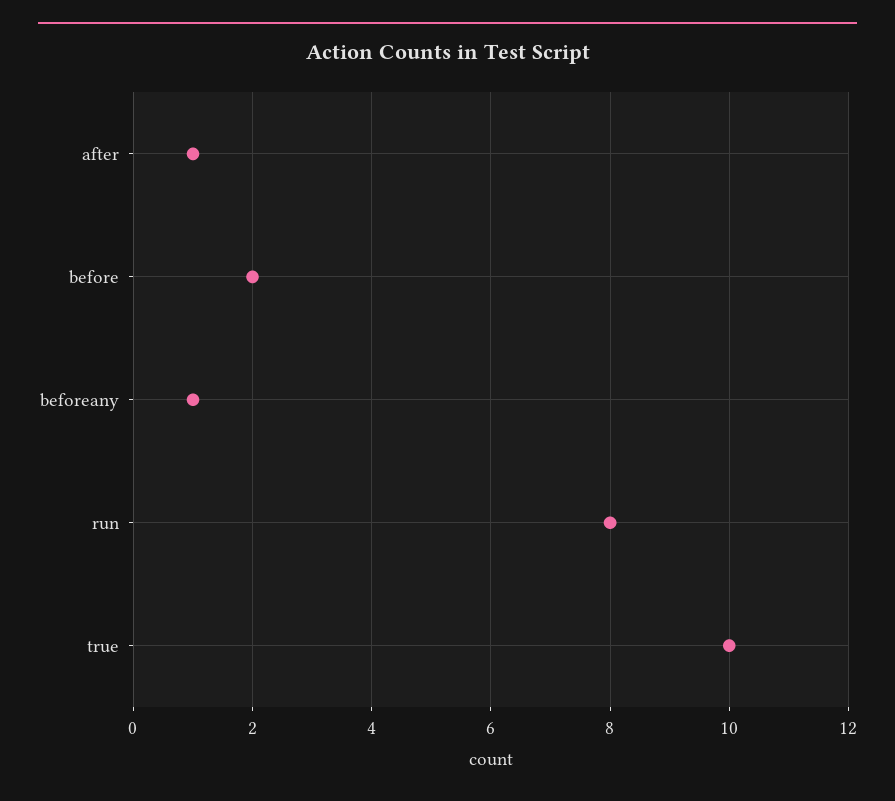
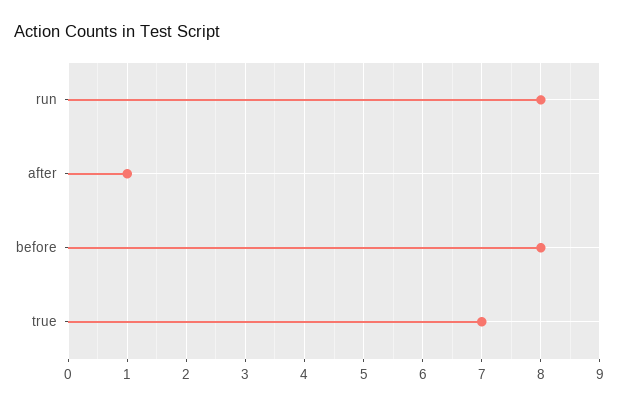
before: 2 -> 8
beforeany: 1 -> none
true: 10 -> 7

